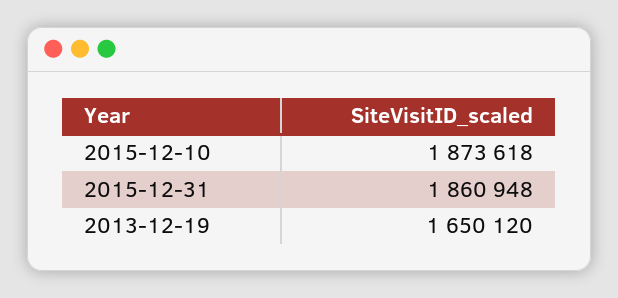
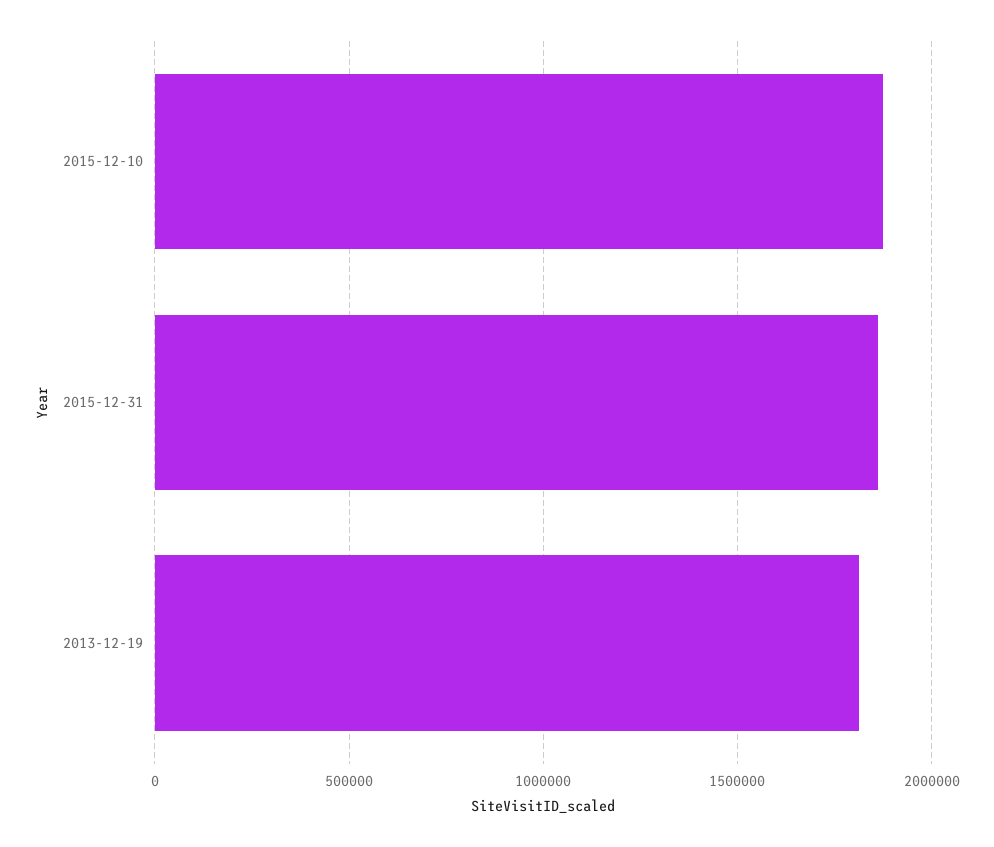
2013-12-19: 1650120 -> 1800000

